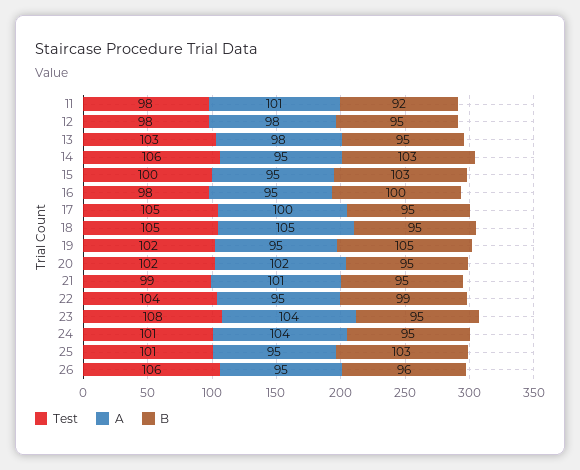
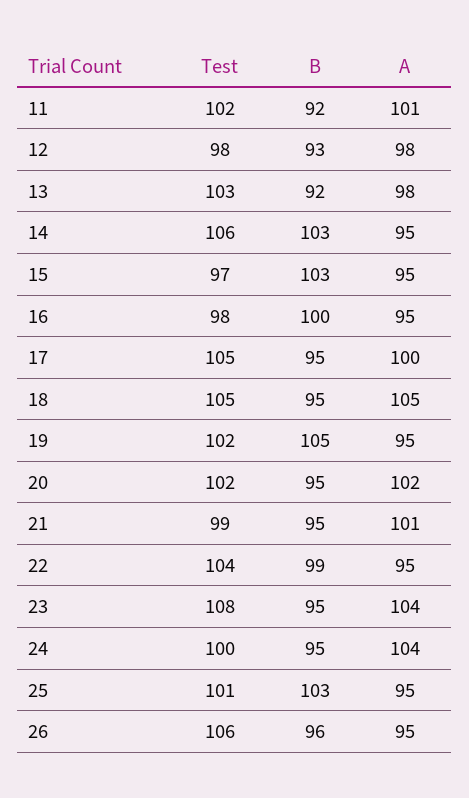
Test, 11: 98 -> 102
B, 12: 95 -> 93
B, 13: 95 -> 92
Test, 15: 100 -> 97
Test, 24: 101 -> 100

